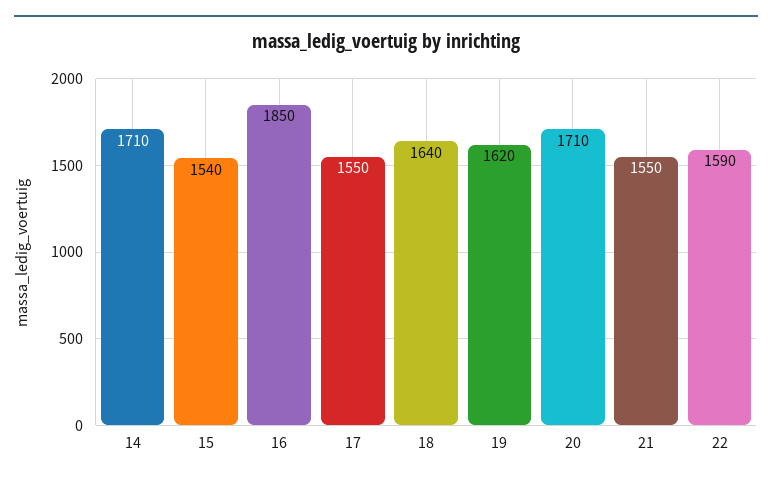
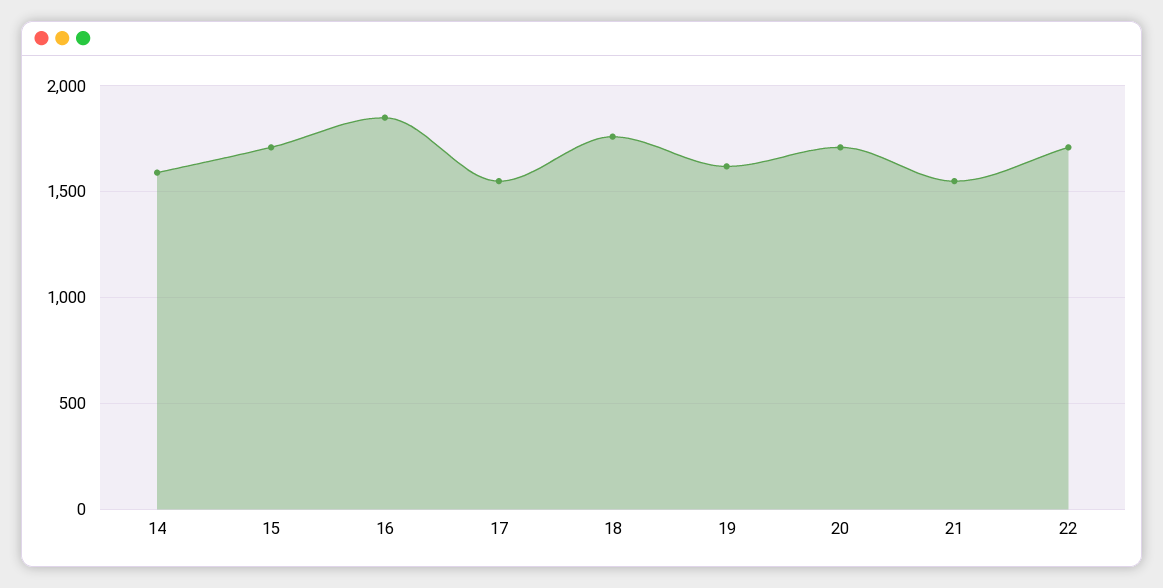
14: 1710 -> 1600
15: 1540 -> 1700
18: 1640 -> 1750
22: 1590 -> 1700

